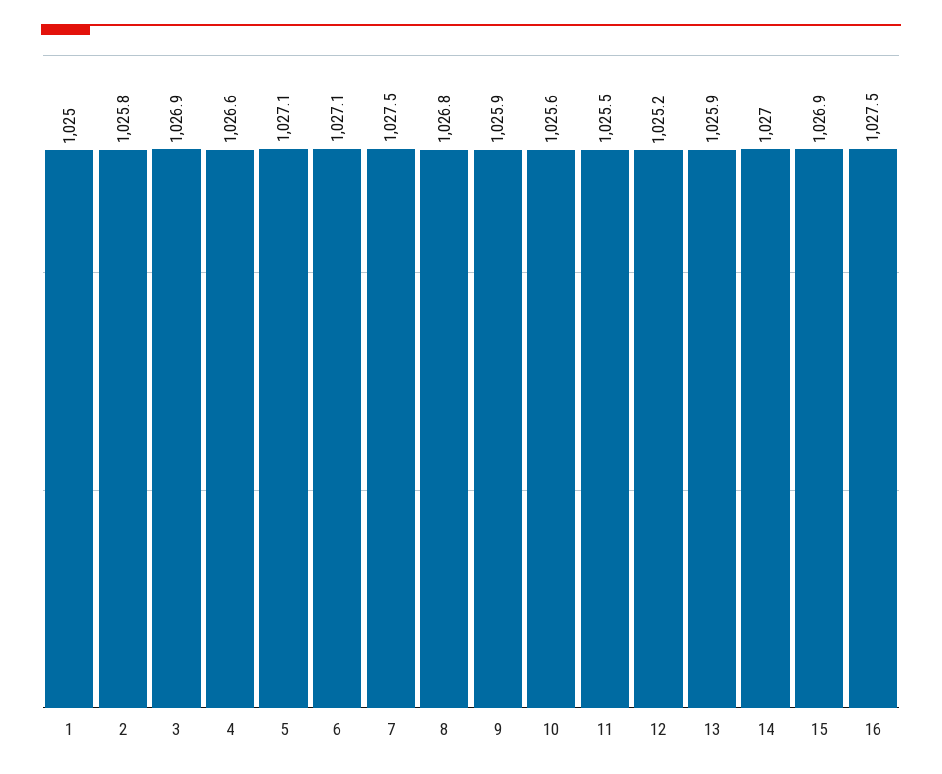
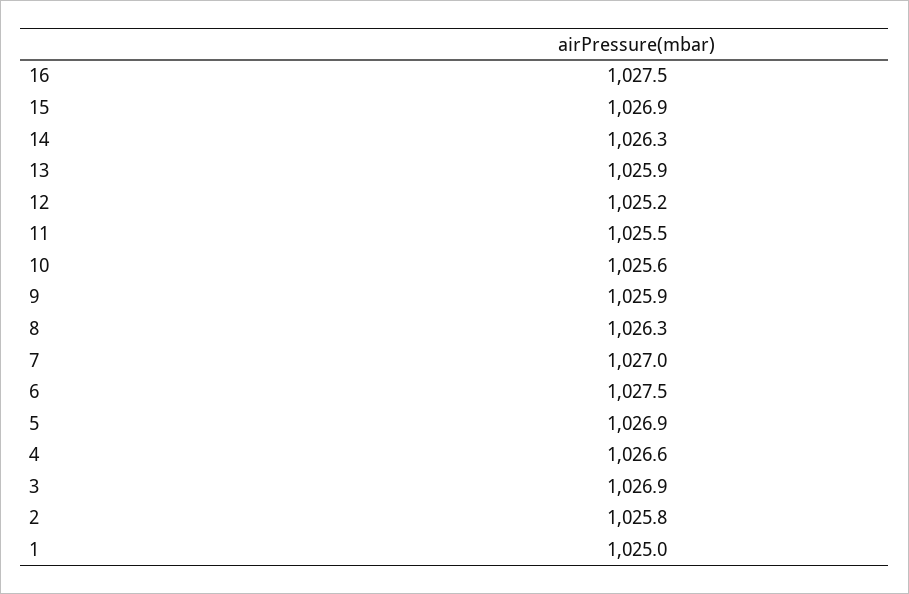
5: 1027.1 -> 1026.9
6: 1027.1 -> 1027.5
7: 1027.5 -> 1027
8: 1026.8 -> 1026.3
14: 1027 -> 1026.3

